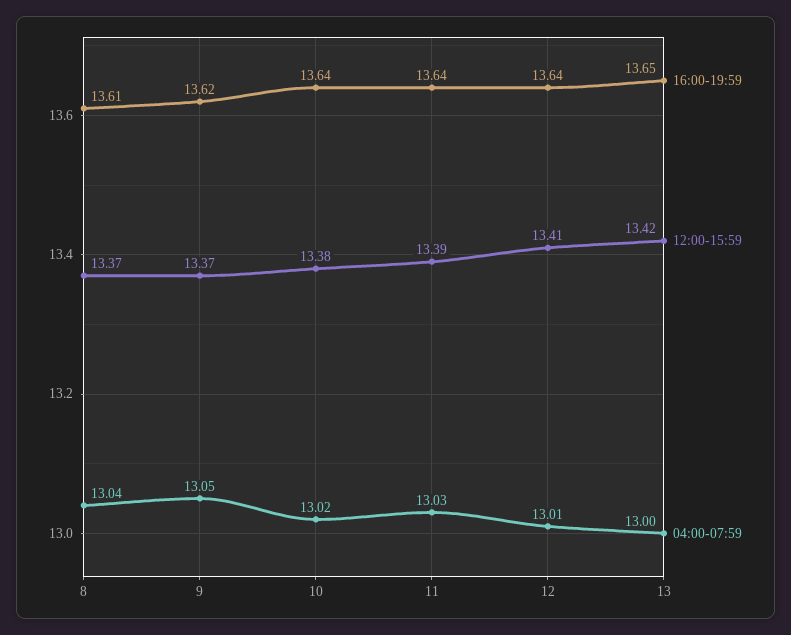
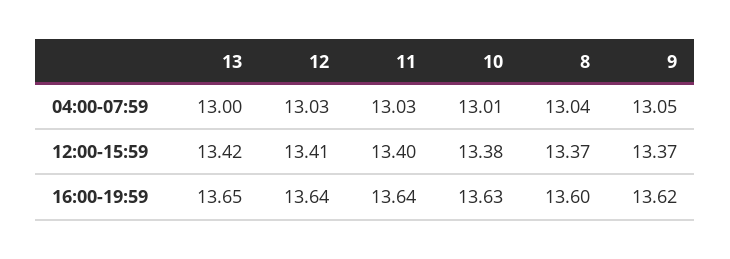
16:00-19:59, 8: 13.61 -> 13.6
16:00-19:59, 10: 13.64 -> 13.63
04:00-07:59, 10: 13.02 -> 13.01
12:00-15:59, 11: 13.39 -> 13.4
04:00-07:59, 12: 13.01 -> 13.03

